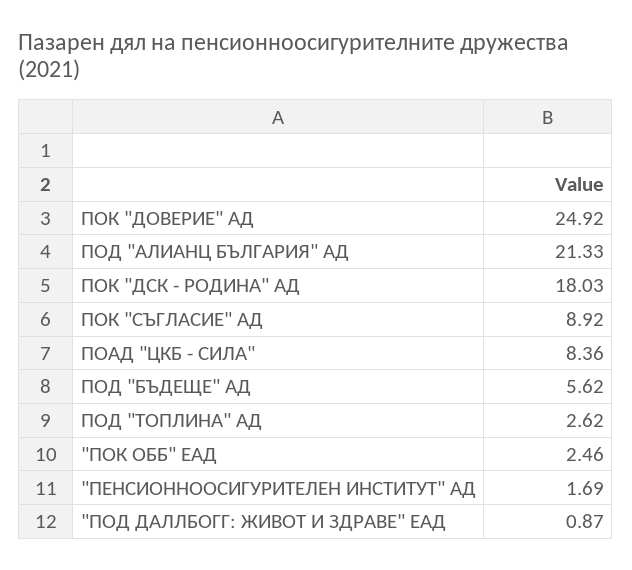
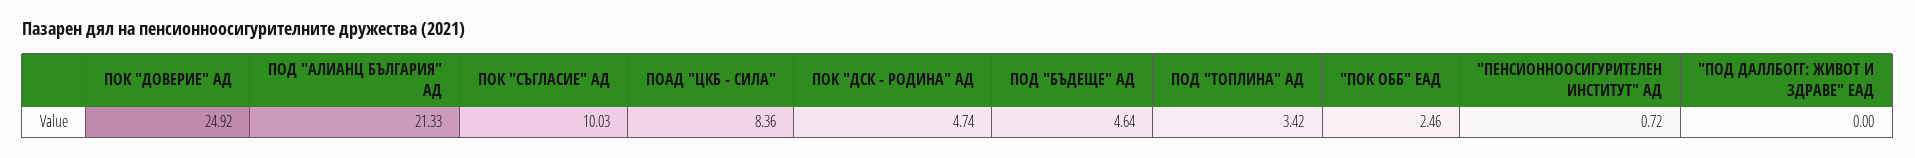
ПОК "ДСК - РОДИНА" АД: 18.03 -> 4.74
ПОК "СЪГЛАСИЕ" АД: 8.92 -> 10.03
ПОД "БЪДЕЩЕ" АД: 5.62 -> 4.64
ПОД "ТОПЛИНА" АД: 2.62 -> 3.42
"ПЕНСИОННООСИГУРИТЕЛЕН ИНСТИТУТ" АД: 1.69 -> 0.72
"ПОД ДАЛЛБОГГ: ЖИВОТ И ЗДРАВЕ" ЕАД: 0.87 -> 0

